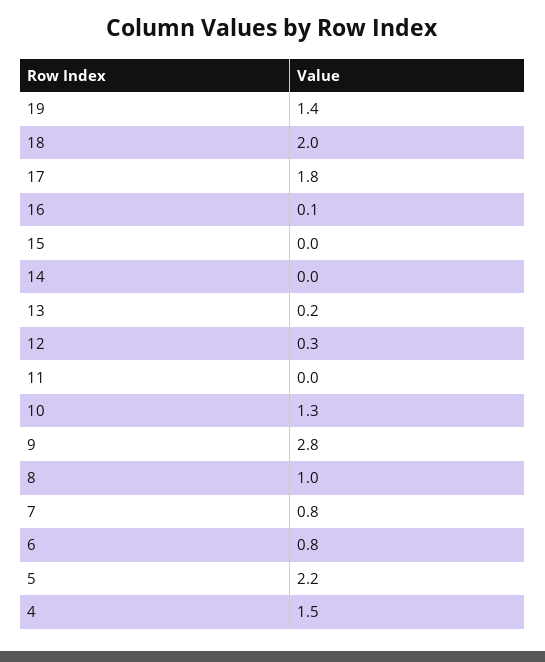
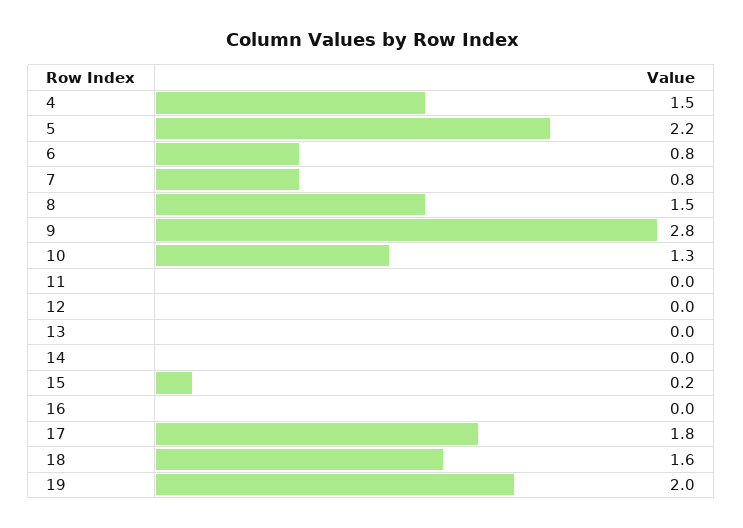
19: 1.4 -> 2
18: 2 -> 1.6
16: 0.1 -> 0
15: 0 -> 0.2
13: 0.2 -> 0
12: 0.3 -> 0
8: 1 -> 1.5

